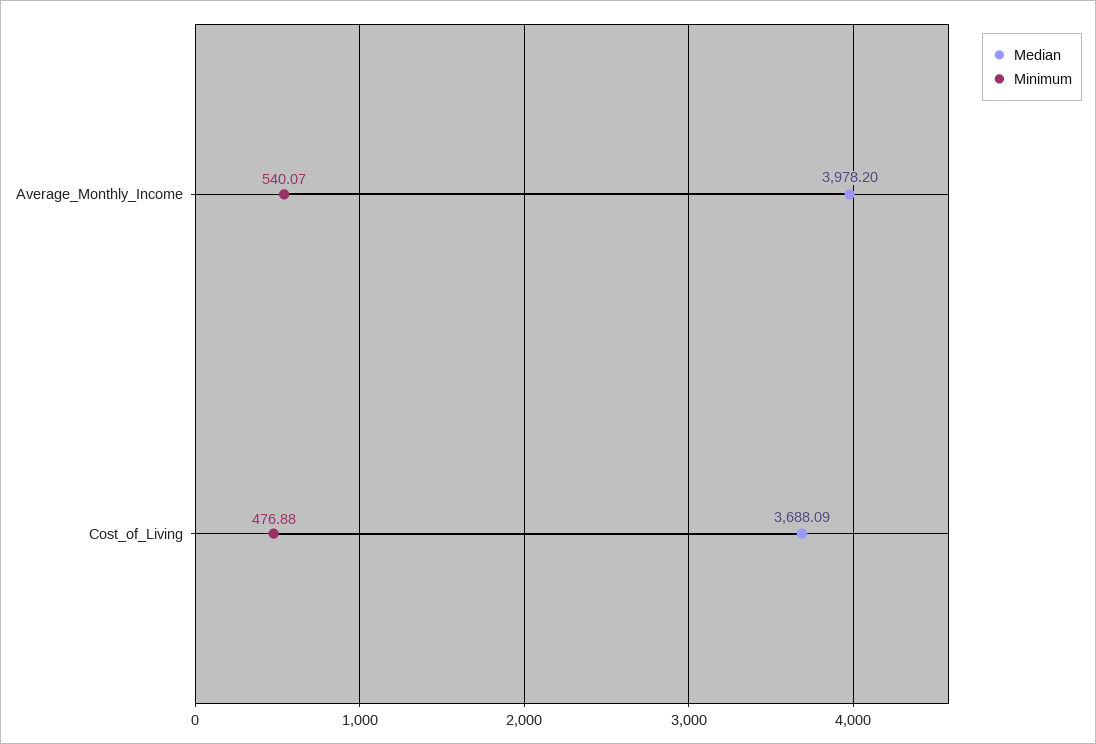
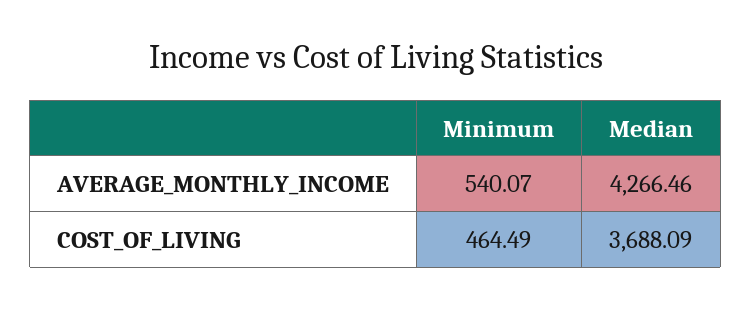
Median, Average_Monthly_Income: 3978.2 -> 4266.46
Minimum, Cost_of_Living: 476.88 -> 464.49

